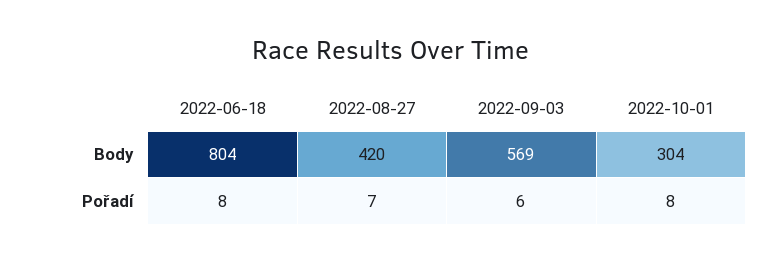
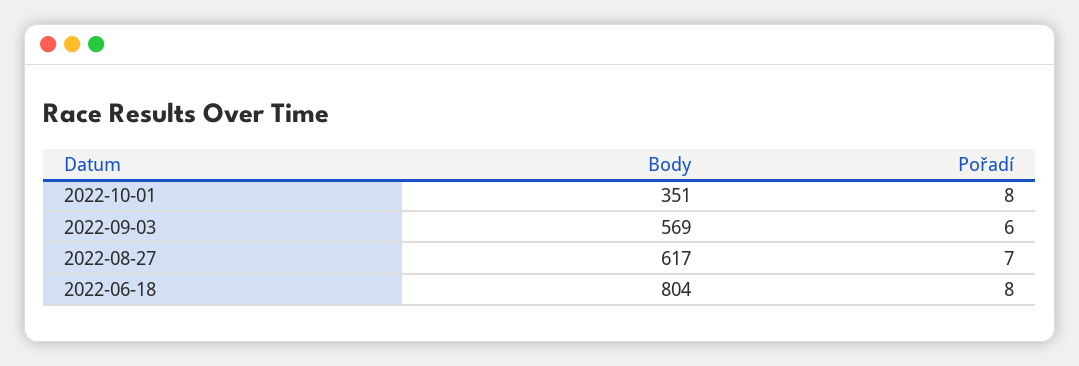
2022-08-27, Body: 420 -> 617
2022-10-01, Body: 304 -> 351

